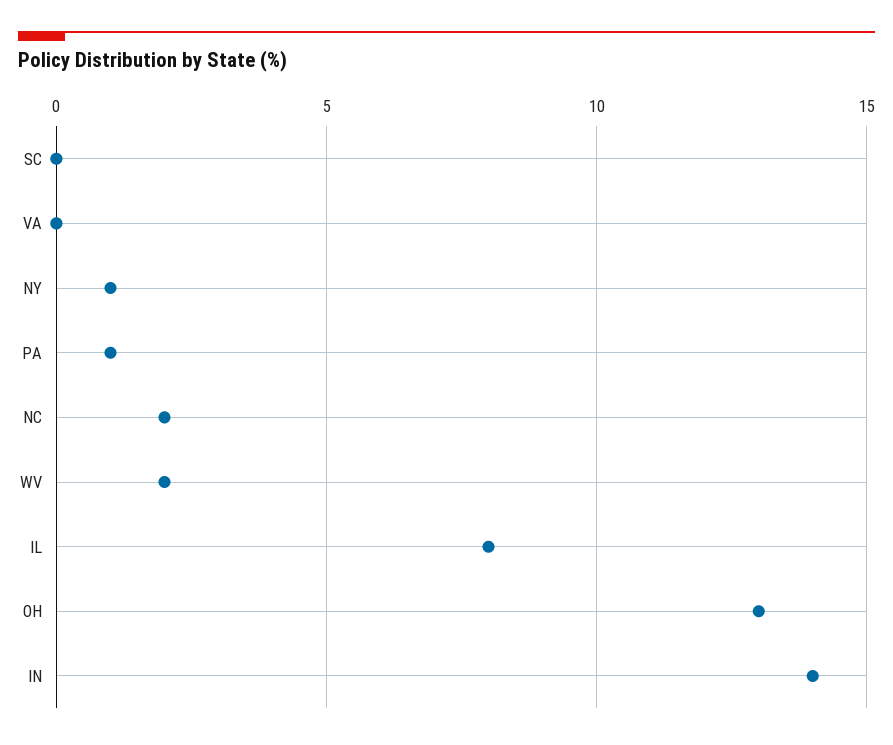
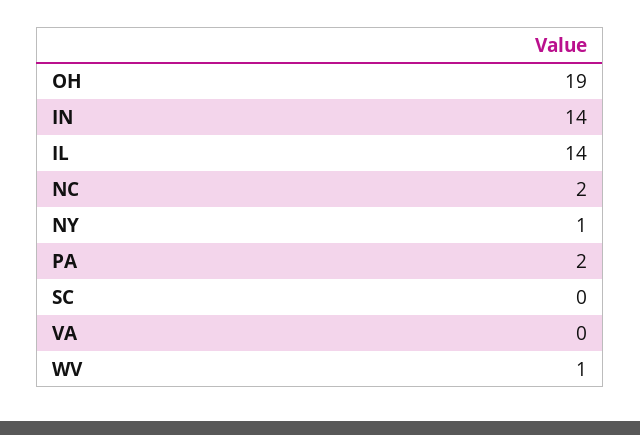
PA: 1 -> 2
WV: 2 -> 1
IL: 8 -> 14
OH: 13 -> 19

